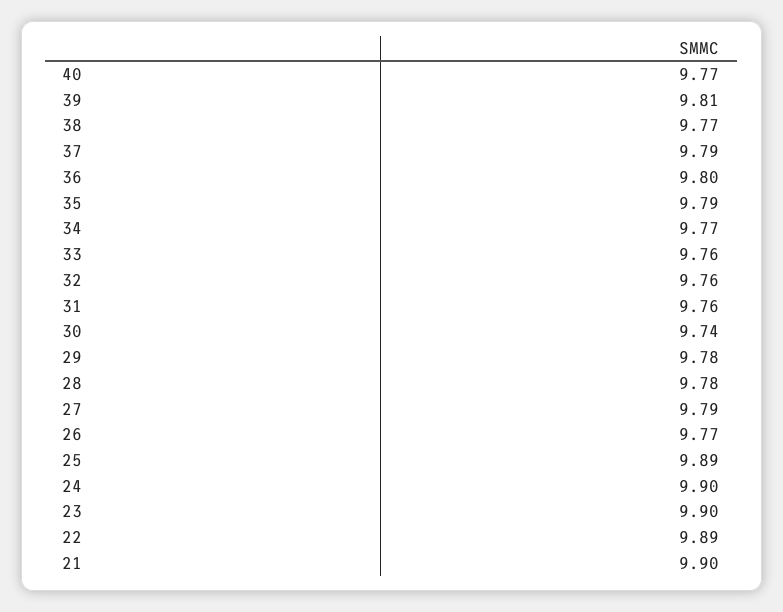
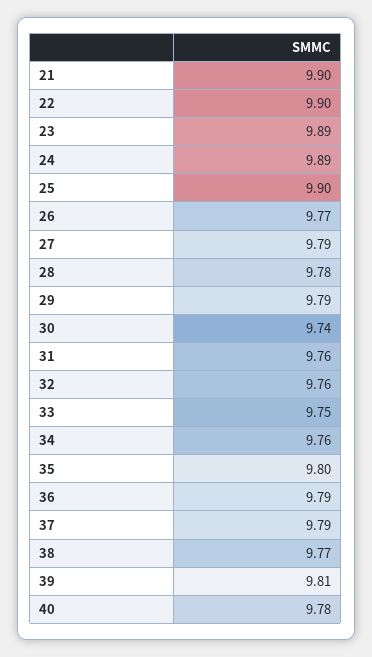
40: 9.77 -> 9.78
36: 9.8 -> 9.79
35: 9.79 -> 9.8
34: 9.77 -> 9.76
33: 9.76 -> 9.75
29: 9.78 -> 9.79
25: 9.89 -> 9.9
24: 9.9 -> 9.89
23: 9.9 -> 9.89
22: 9.89 -> 9.9

